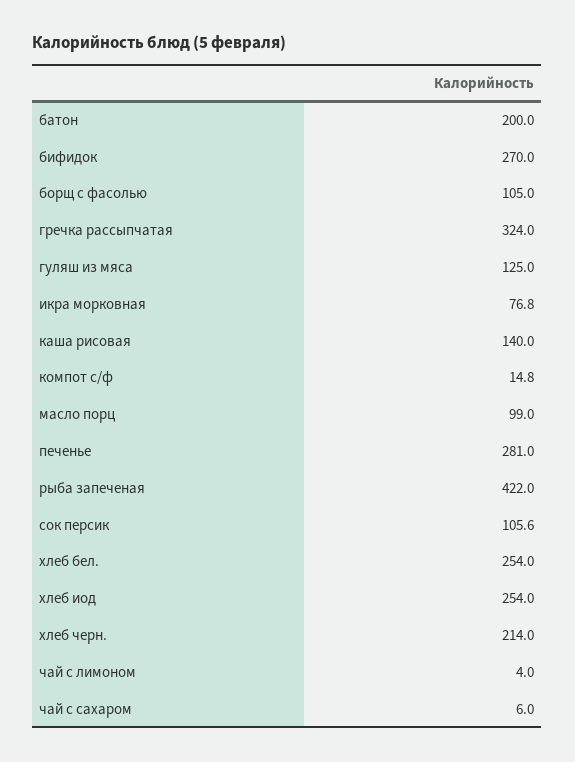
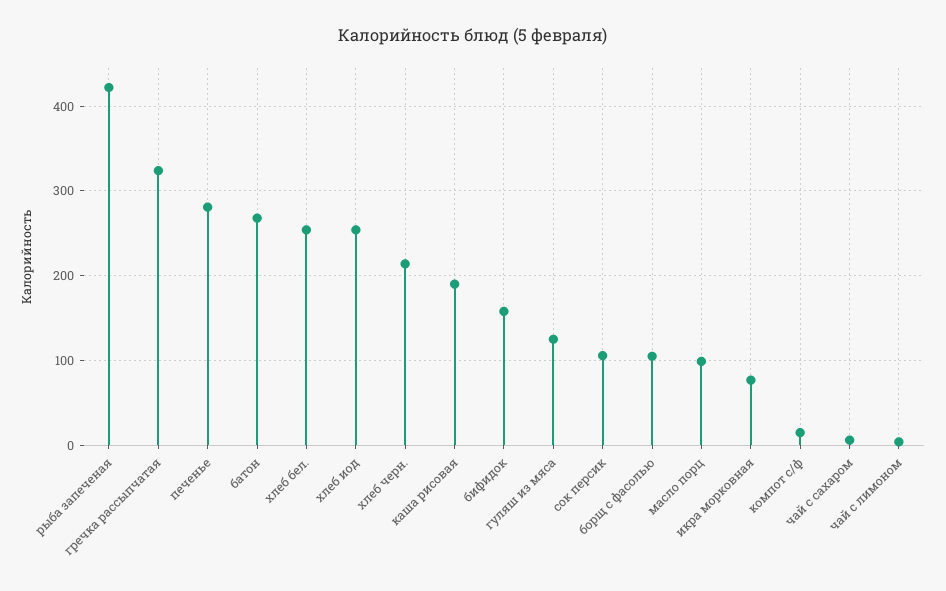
батон: 200 -> 270
бифидок: 270 -> 160
каша рисовая: 140 -> 190

